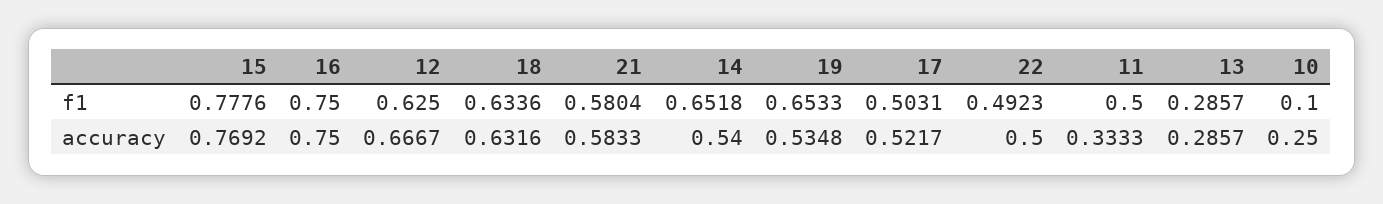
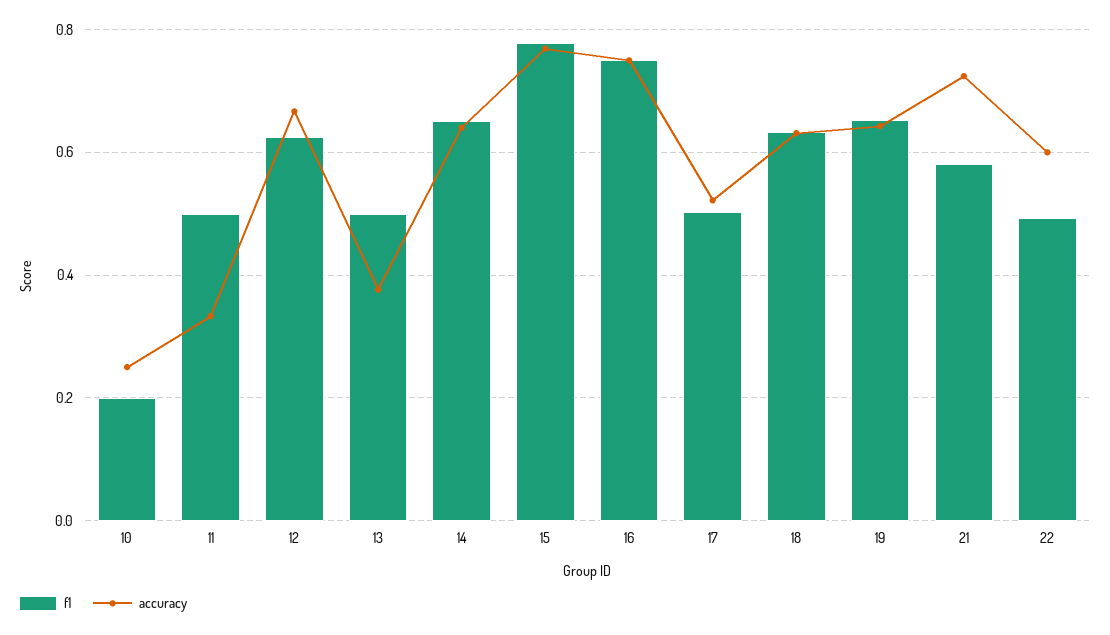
f1, 13: 0.2857 -> 0.5
f1, 10: 0.1 -> 0.2
accuracy, 21: 0.5833 -> 0.72
accuracy, 14: 0.54 -> 0.64
accuracy, 19: 0.5348 -> 0.64
accuracy, 22: 0.5 -> 0.6
accuracy, 13: 0.2857 -> 0.38

